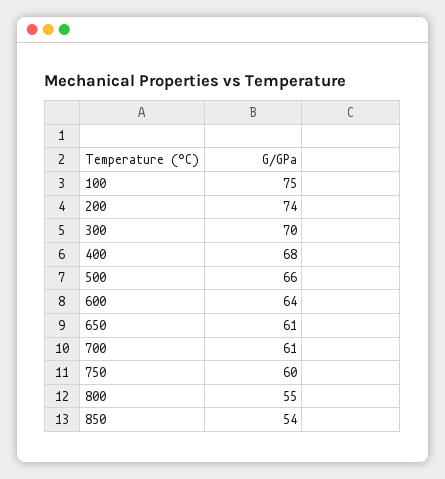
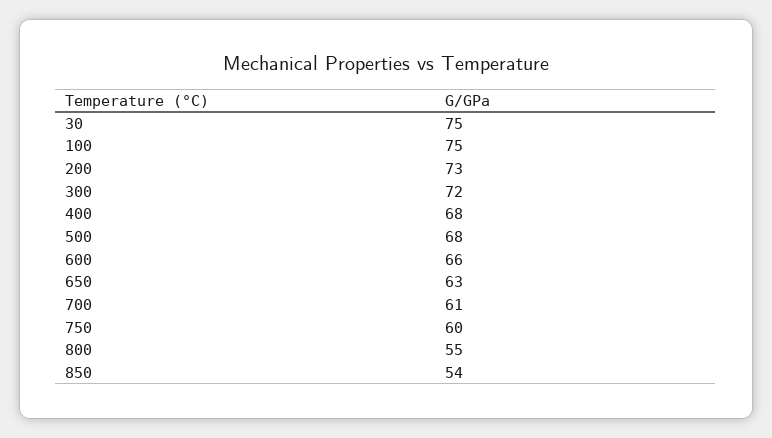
200: 74 -> 73
300: 70 -> 72
500: 66 -> 68
600: 64 -> 66
650: 61 -> 63
30: none -> 75

